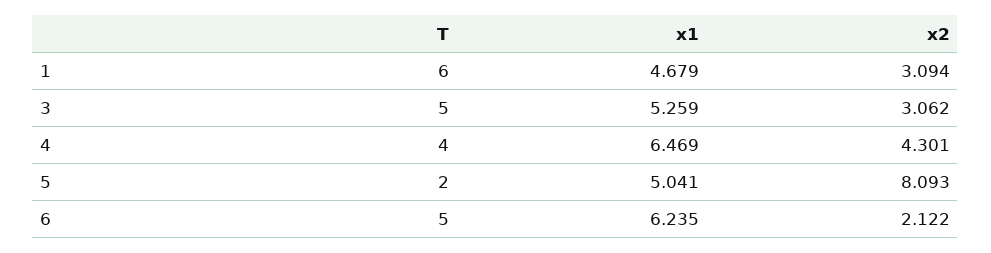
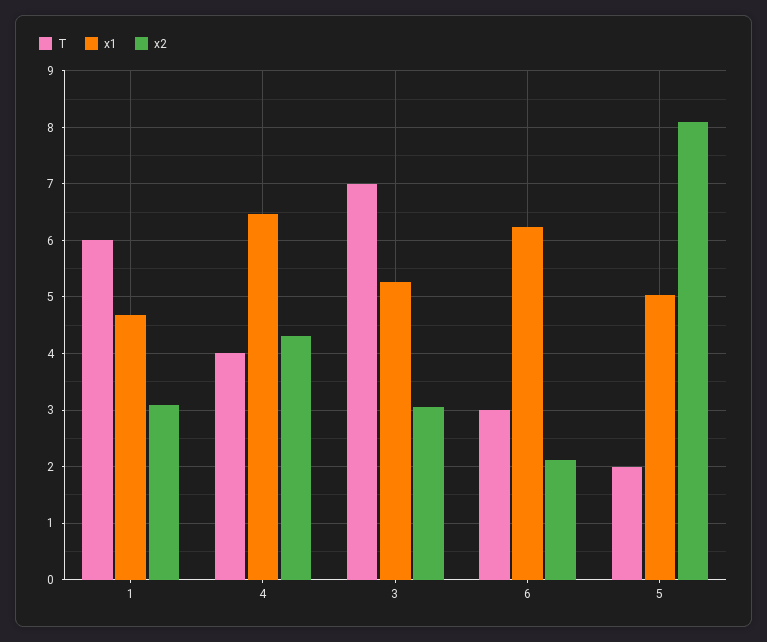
T, 3: 5 -> 7
T, 6: 5 -> 3

